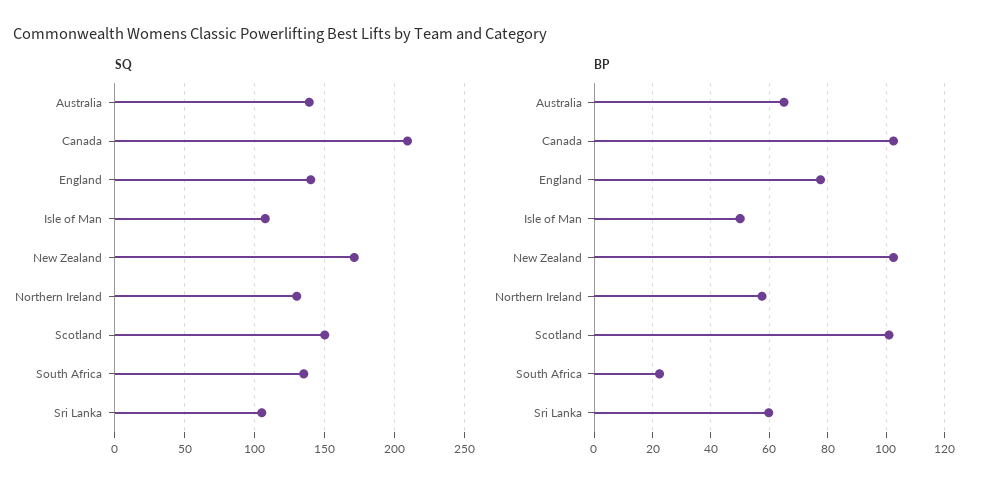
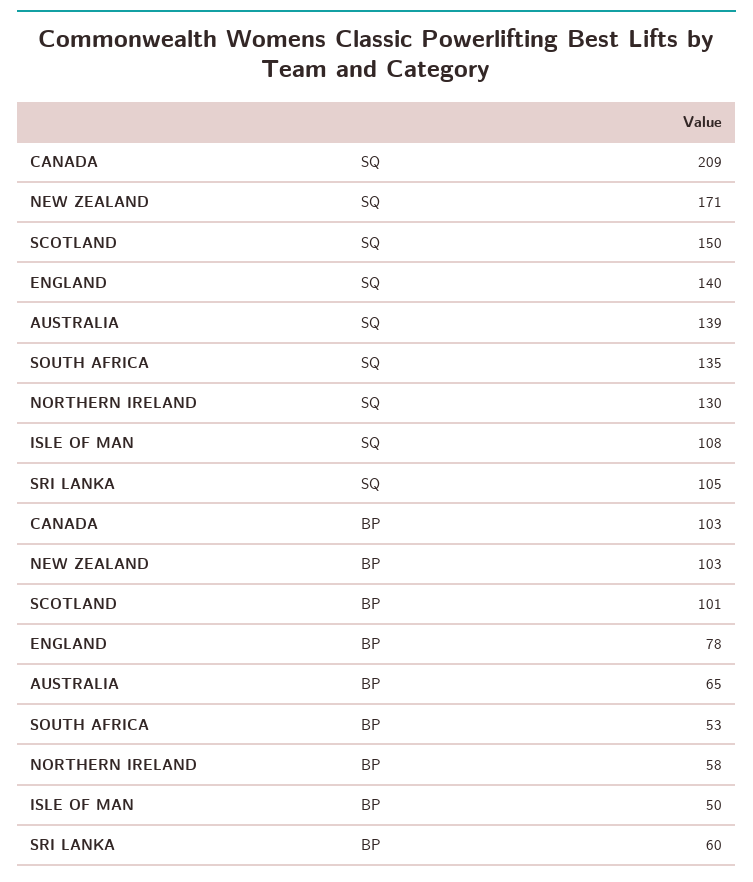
BP, South Africa: 22.5 -> 53

